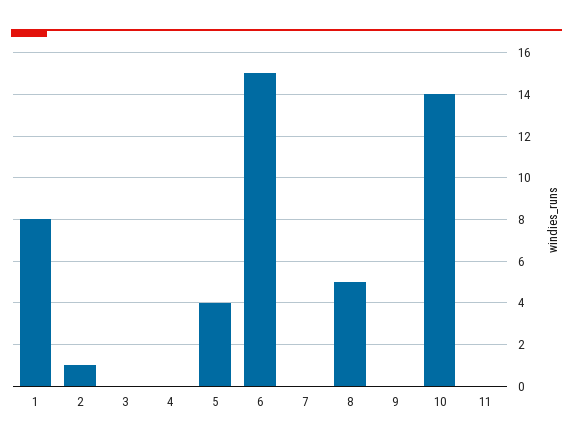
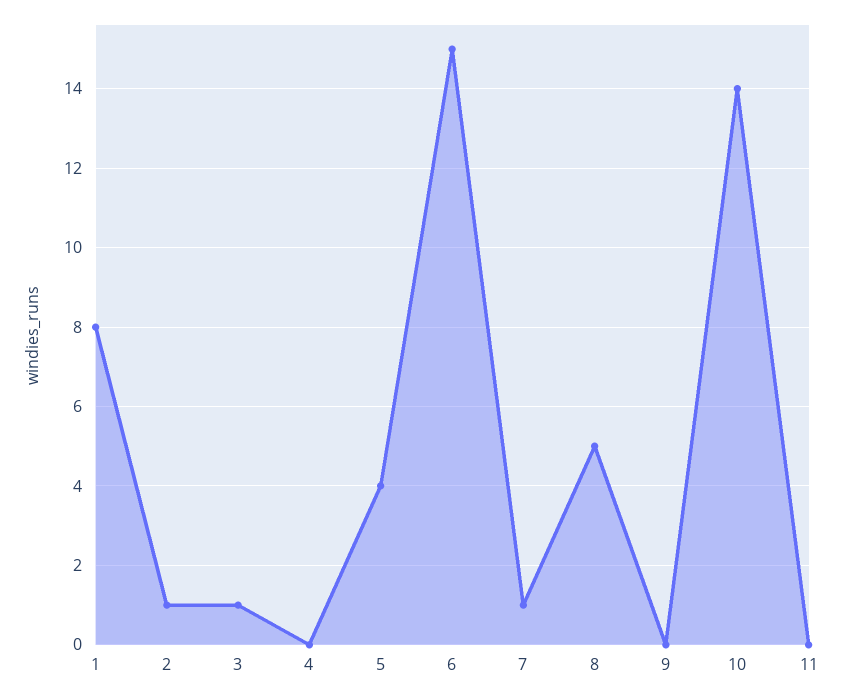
3: 0 -> 1
7: 0 -> 1

